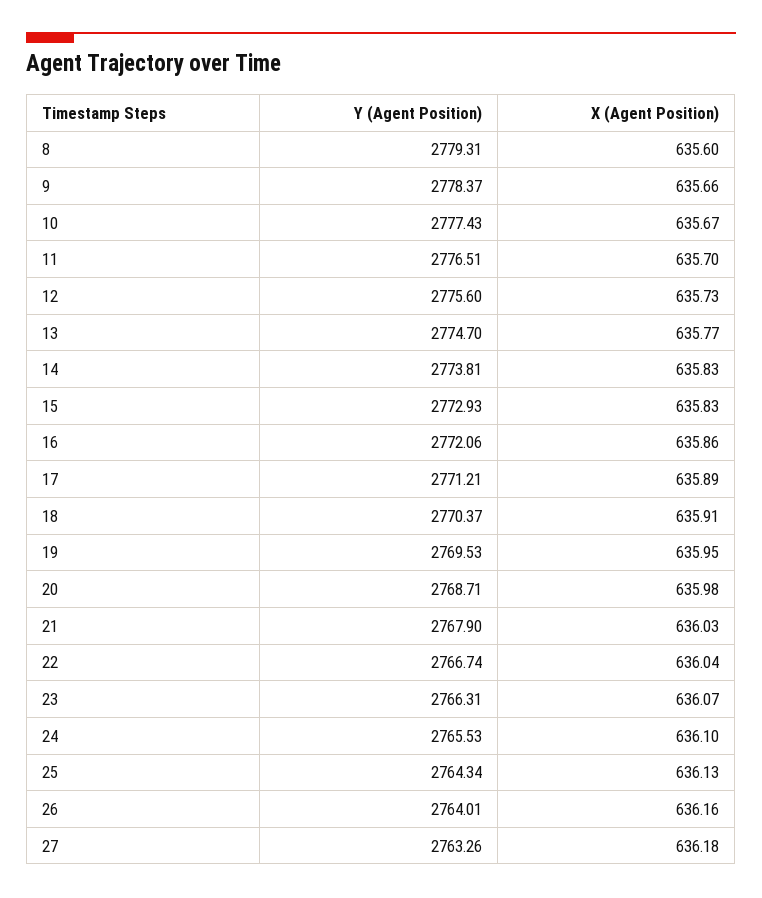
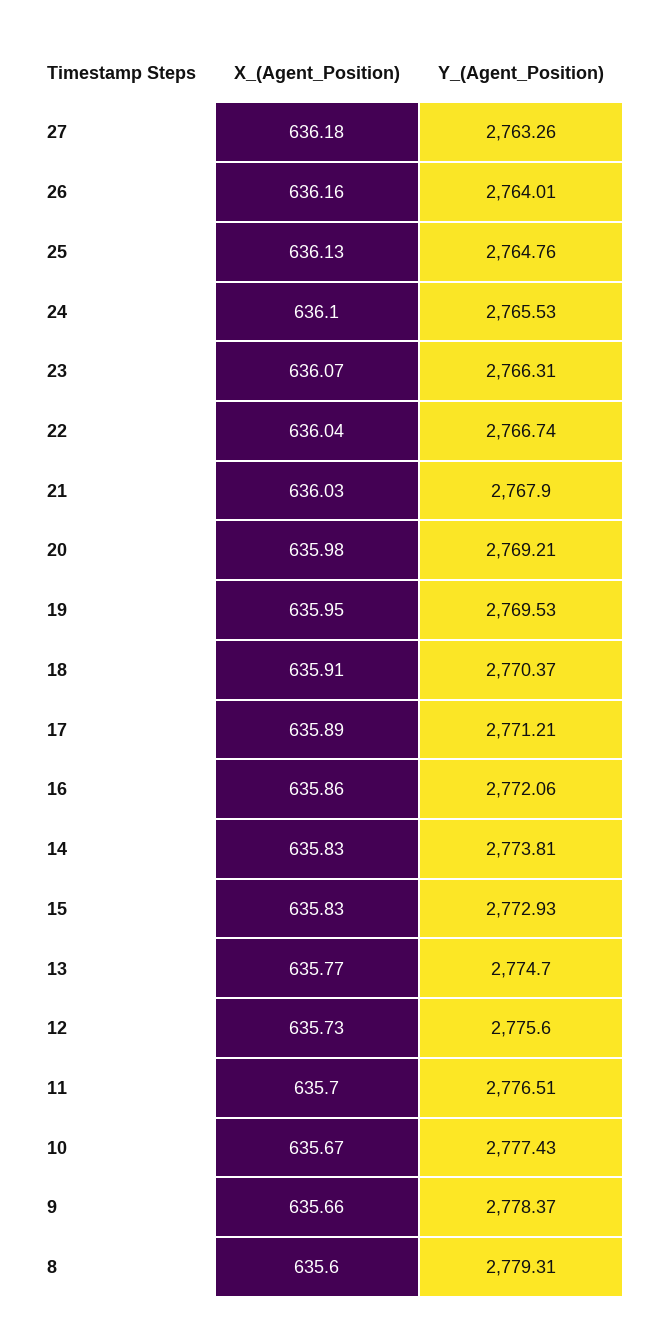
Y (Agent Position), 20: 2768.71 -> 2769.21
Y (Agent Position), 25: 2764.34 -> 2764.76

